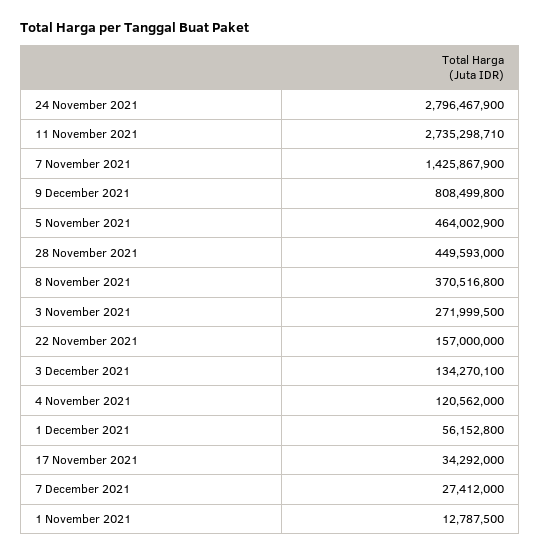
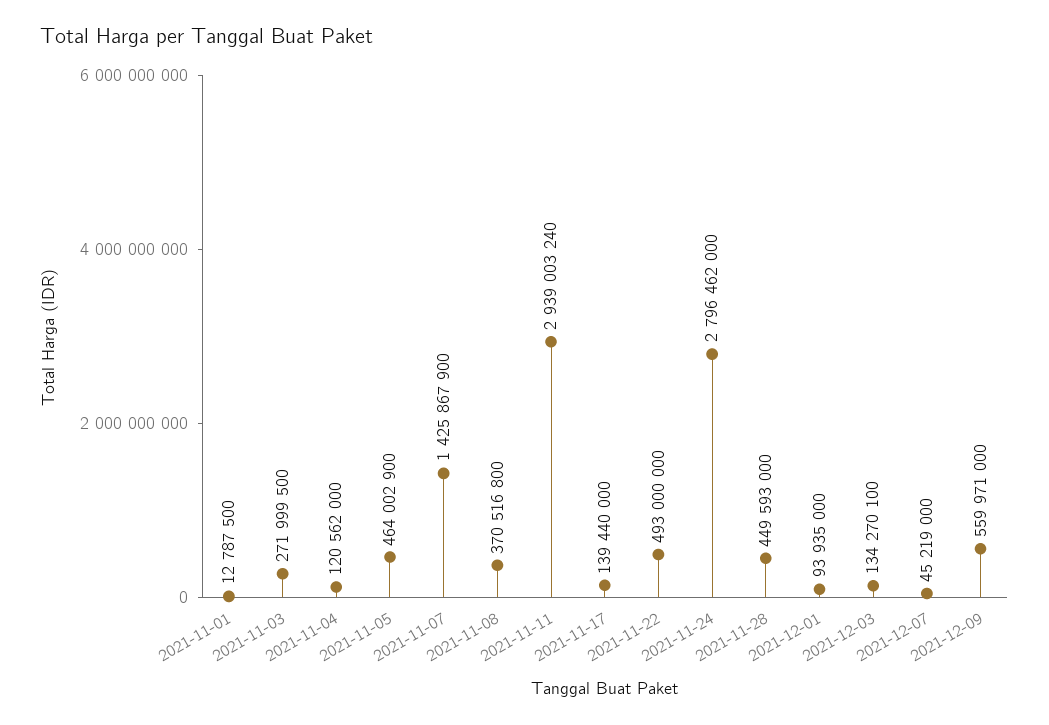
24 November 2021: 2796467900 -> 2796462000
11 November 2021: 2735298710 -> 2939003240
9 December 2021: 808499800 -> 559971000
22 November 2021: 157000000 -> 493000000
1 December 2021: 56152800 -> 93935000
17 November 2021: 34292000 -> 139440000
7 December 2021: 27412000 -> 45219000

